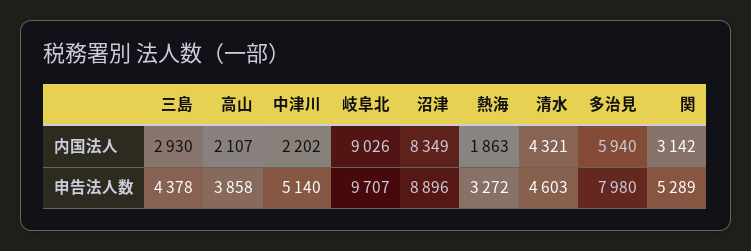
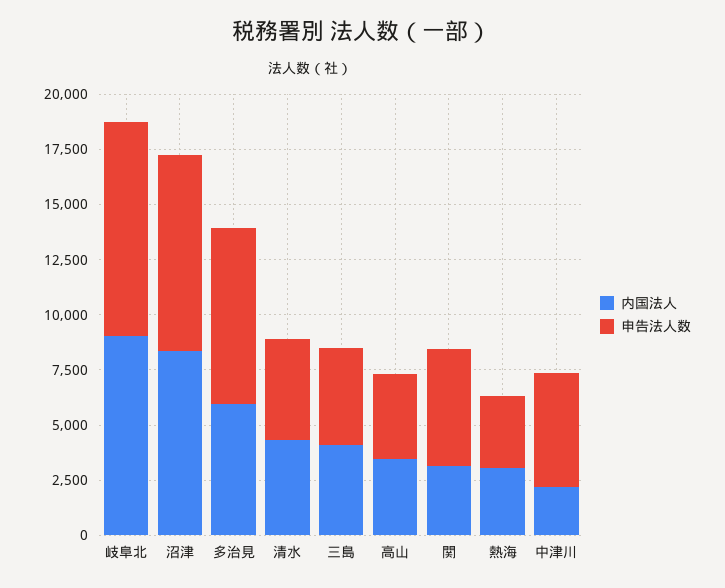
内国法人, 三島: 2930 -> 4000
内国法人, 高山: 2107 -> 3500
内国法人, 熱海: 1863 -> 3000

